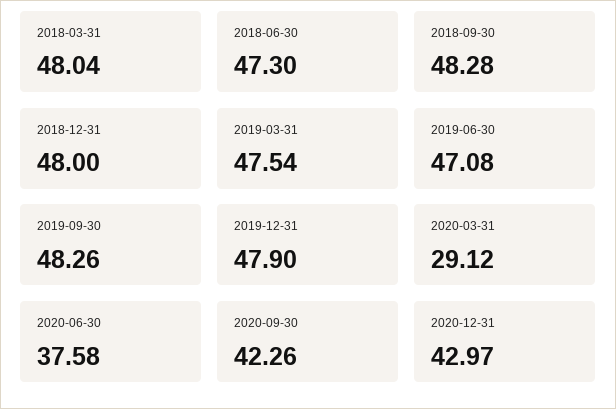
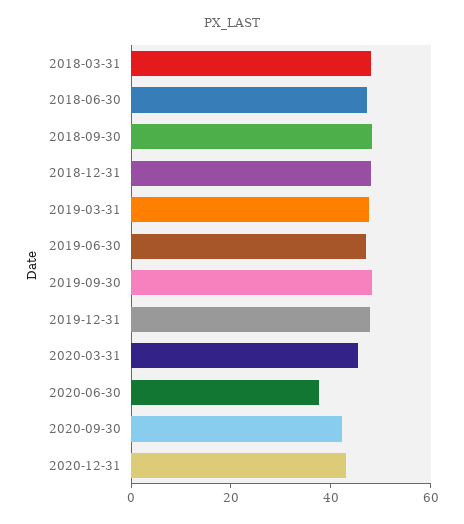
2020-03-31: 29.12 -> 45

